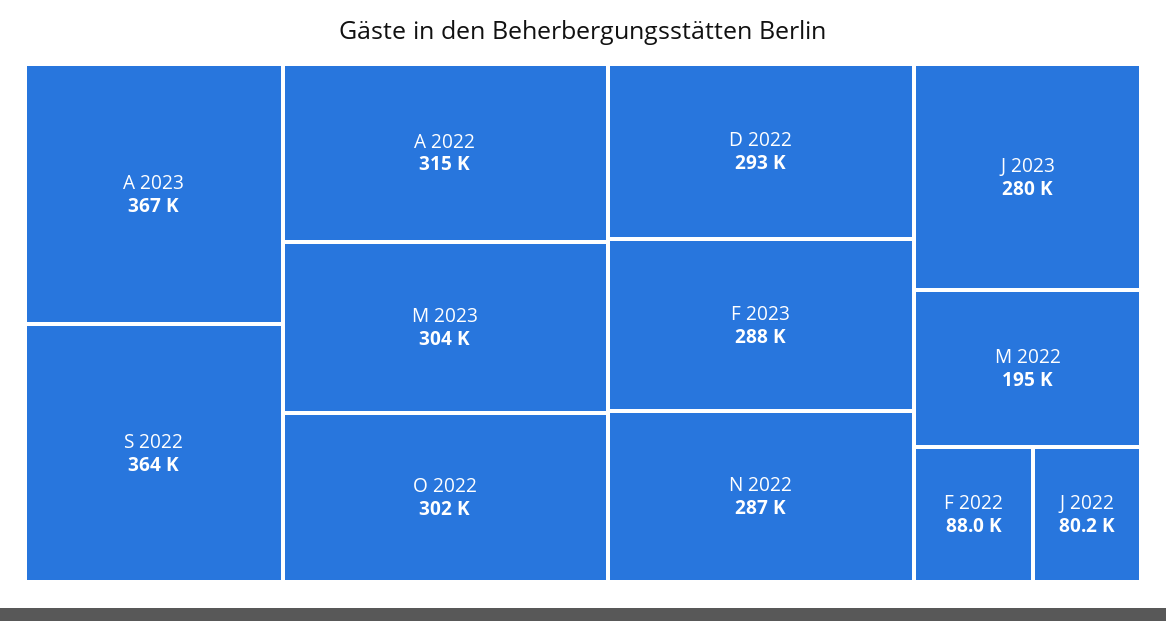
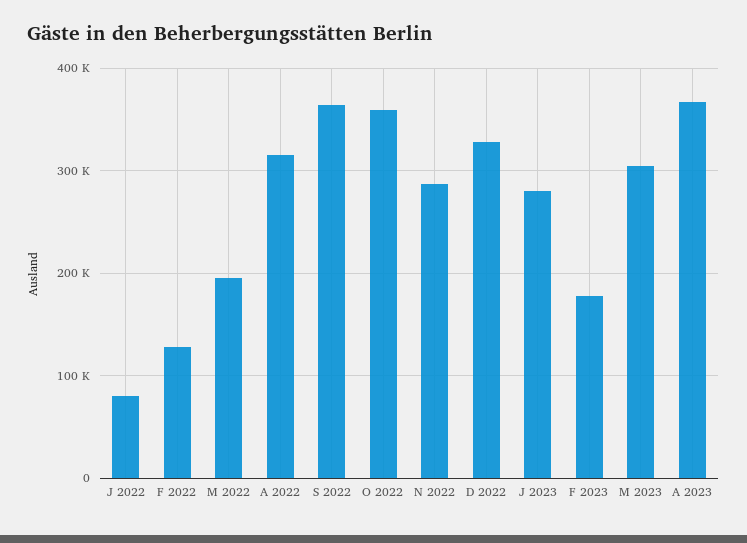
O 2022: 302000 -> 360000
D 2022: 293000 -> 330000
F 2023: 288000 -> 180000
F 2022: 88000 -> 130000

